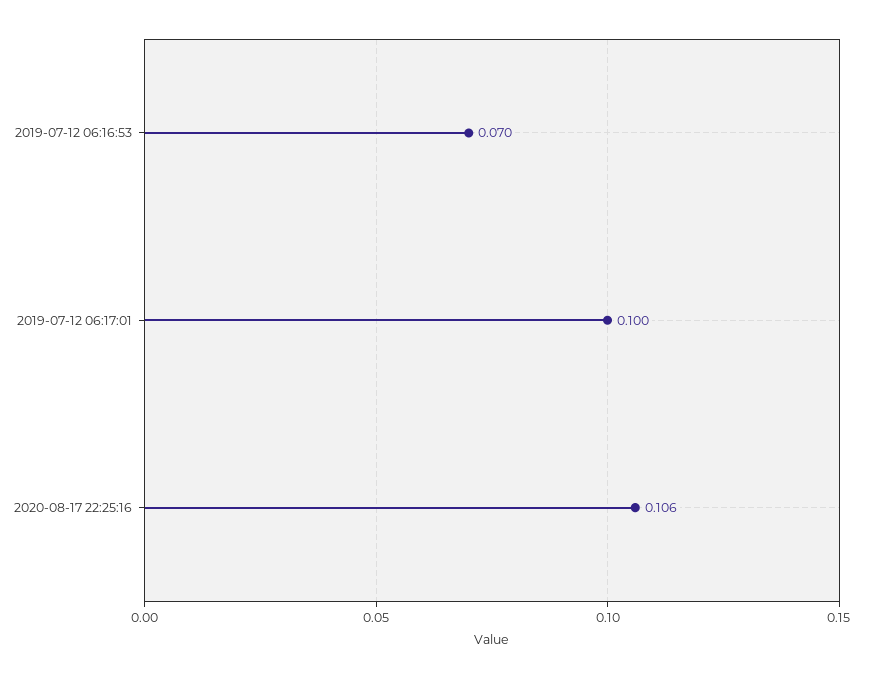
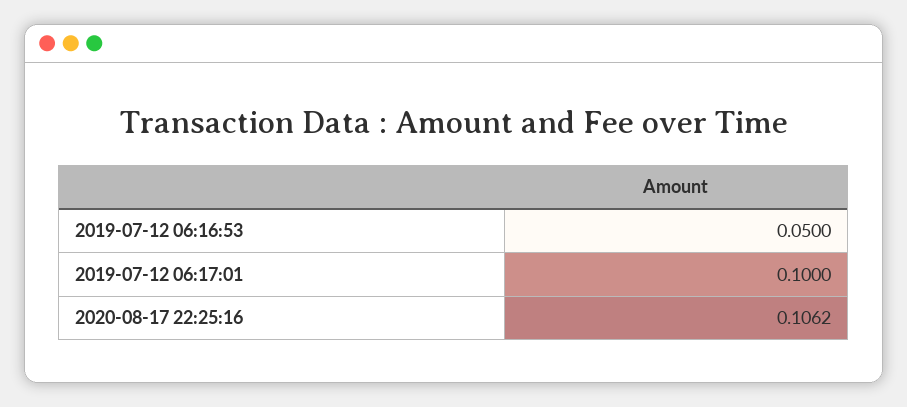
2019-07-12 06:16:53: 0.07 -> 0.05

